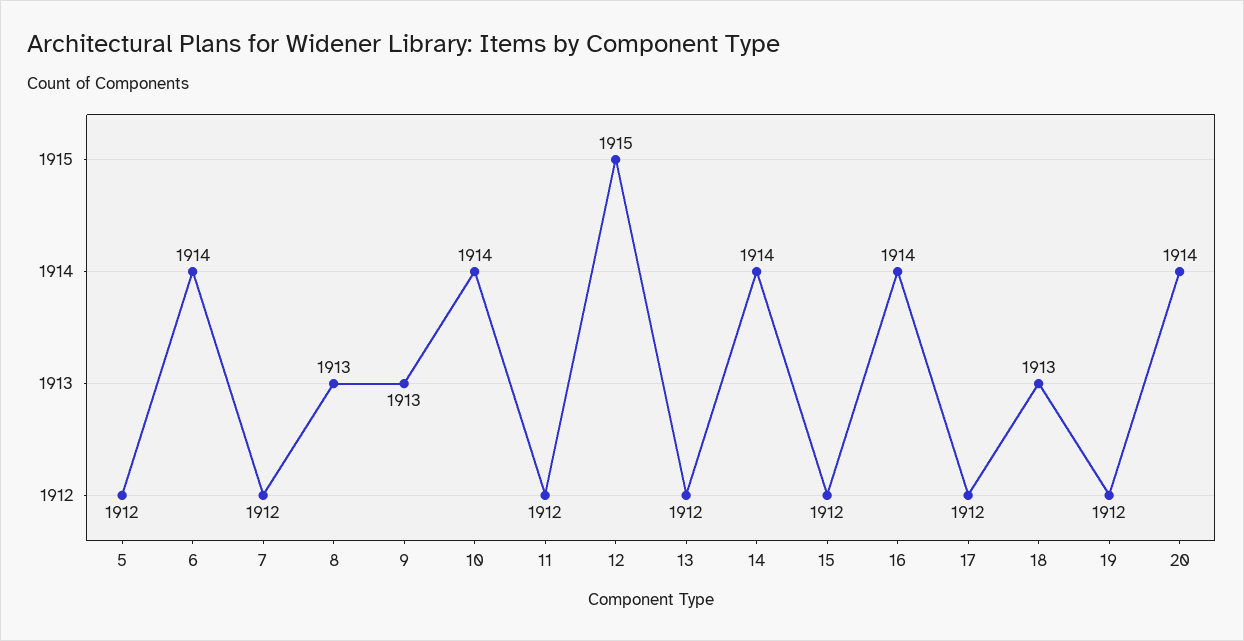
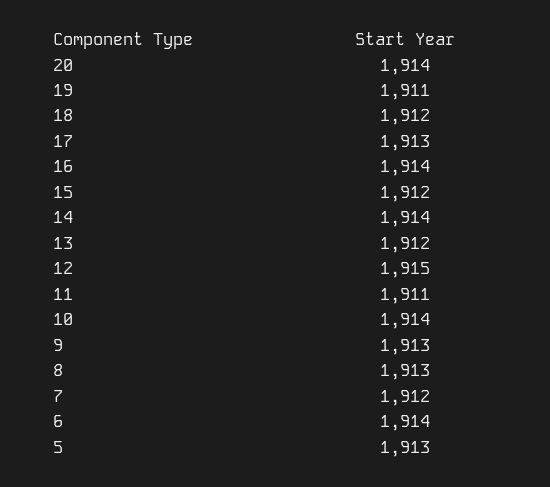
5: 1912 -> 1913
11: 1912 -> 1911
17: 1912 -> 1913
18: 1913 -> 1912
19: 1912 -> 1911

